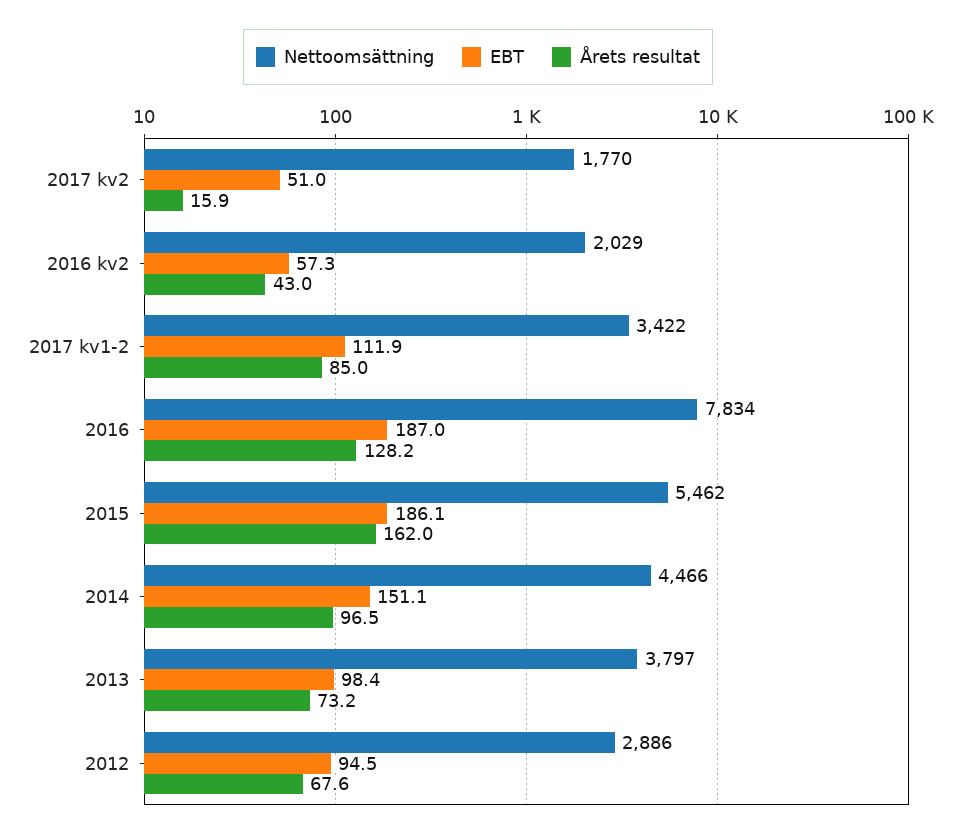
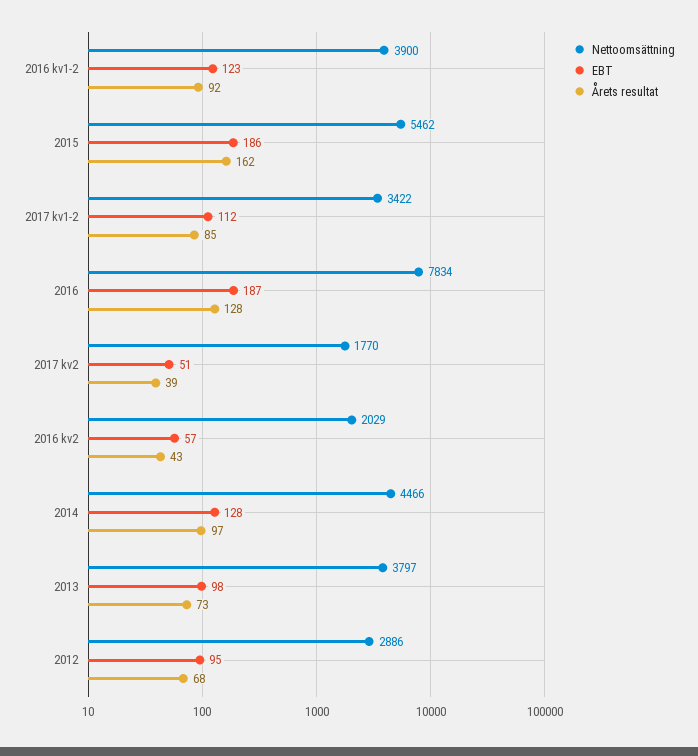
Årets resultat, 2017 kv2: 15.9 -> 39
EBT, 2014: 151.1 -> 128
Nettoomsättning, 2016 kv1-2: none -> 3900
EBT, 2016 kv1-2: none -> 123
Årets resultat, 2016 kv1-2: none -> 92

